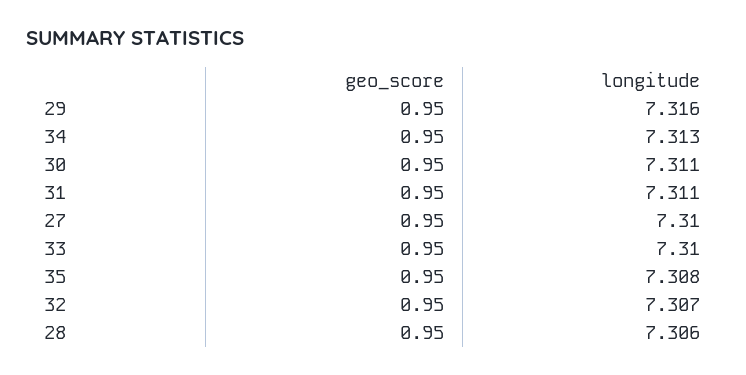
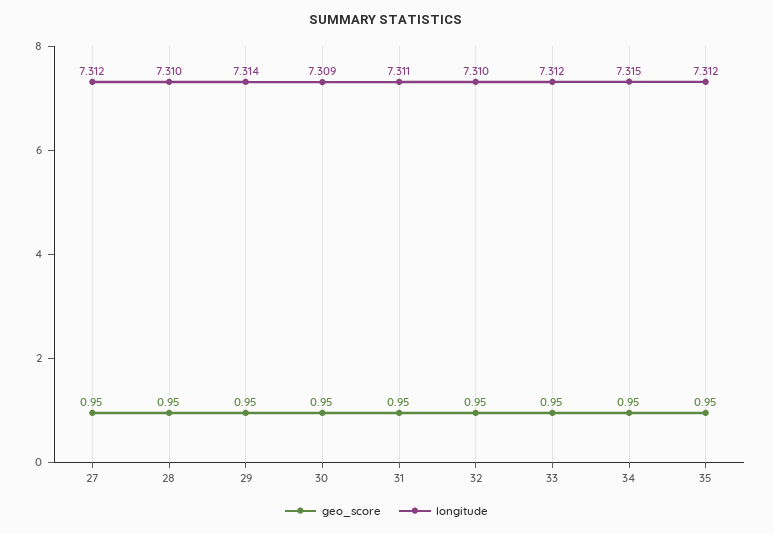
longitude, 29: 7.316 -> 7.314
longitude, 34: 7.313 -> 7.315
longitude, 30: 7.311 -> 7.309
longitude, 27: 7.31 -> 7.312
longitude, 33: 7.31 -> 7.312
longitude, 35: 7.308 -> 7.312
longitude, 32: 7.307 -> 7.31
longitude, 28: 7.306 -> 7.31

